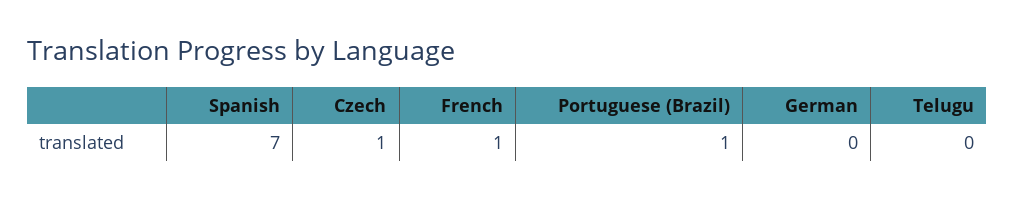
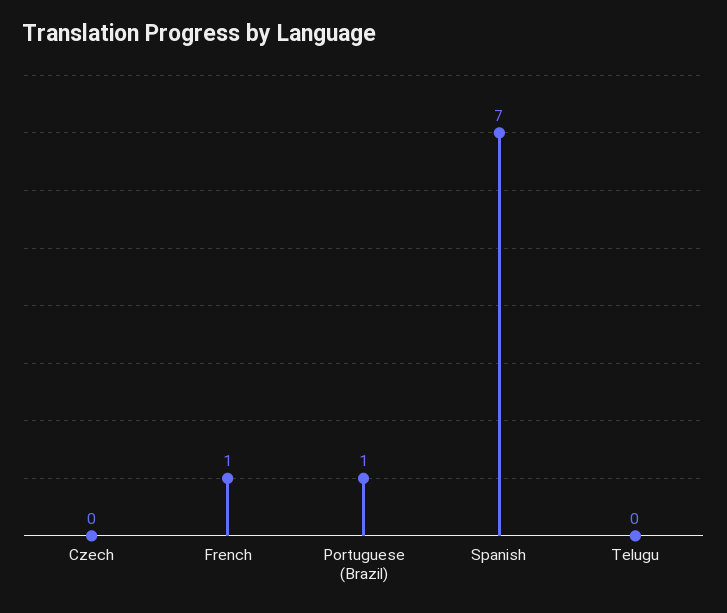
Czech: 1 -> 0
German: 0 -> none

